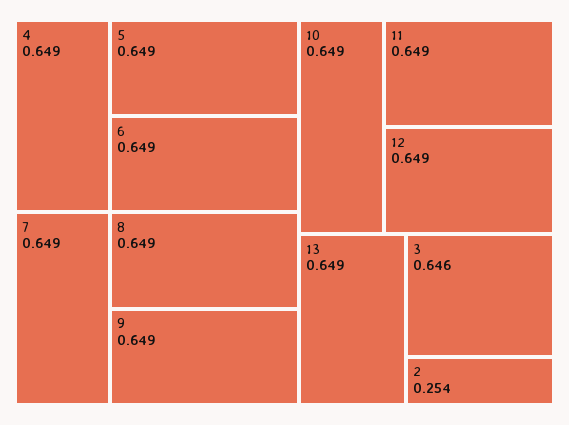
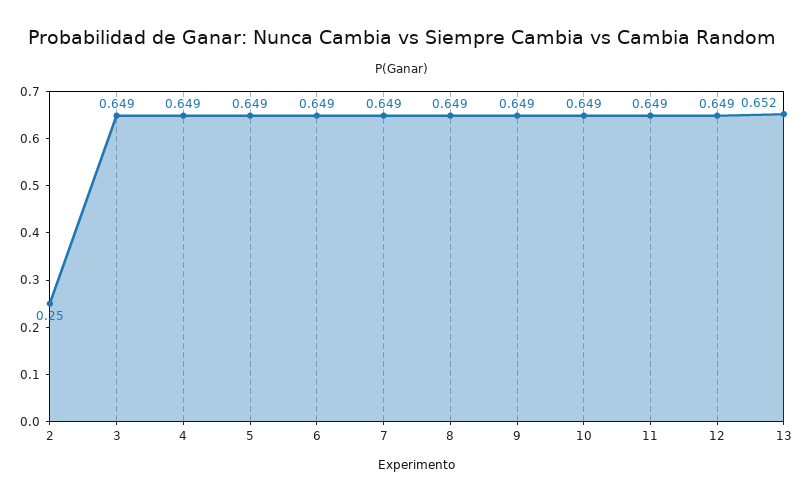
13: 0.649 -> 0.652
3: 0.646 -> 0.649
2: 0.254 -> 0.25

